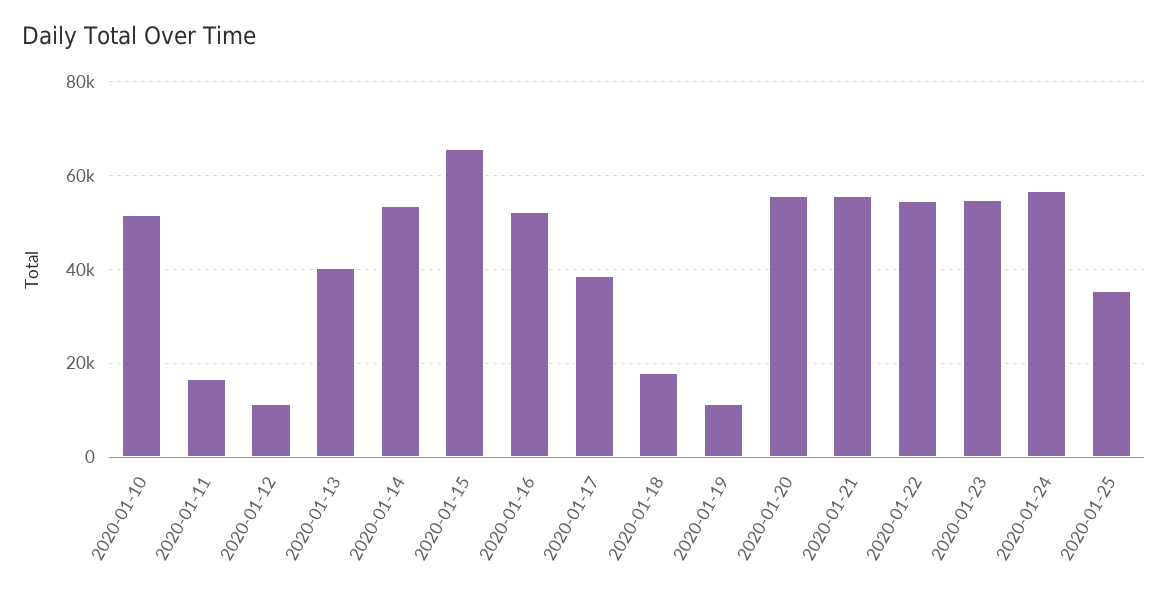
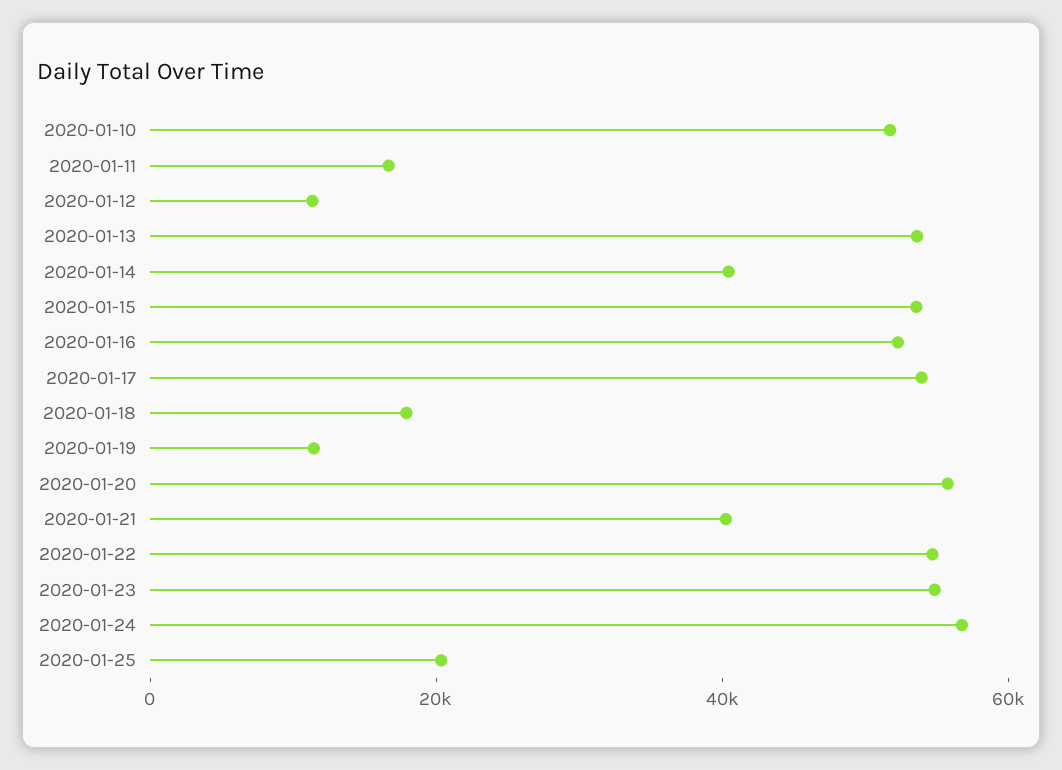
2020-01-13: 40000 -> 55000
2020-01-14: 54000 -> 40000
2020-01-15: 66000 -> 55000
2020-01-17: 38000 -> 55000
2020-01-21: 56000 -> 40000
2020-01-25: 36000 -> 20000

